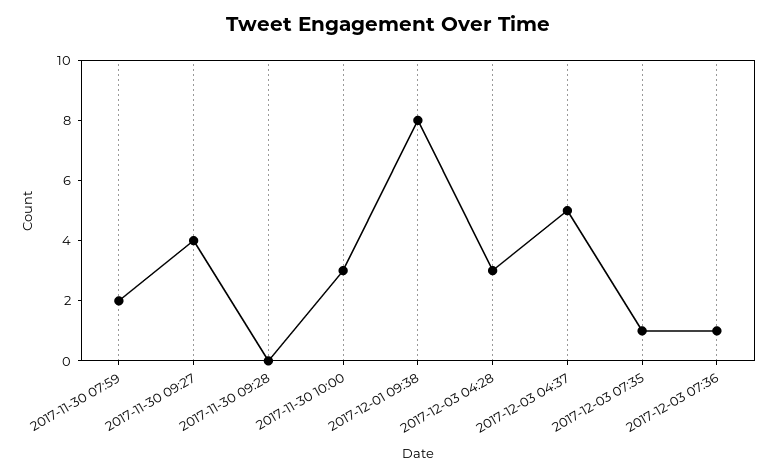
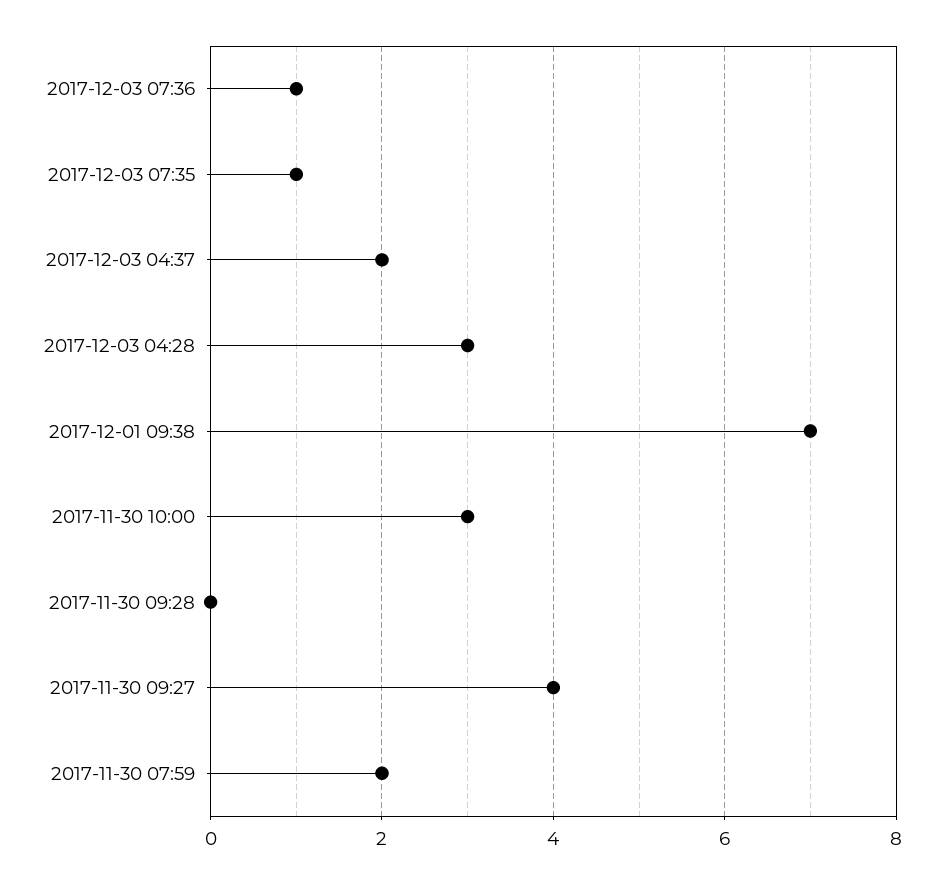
2017-12-01 09:38: 8 -> 7
2017-12-03 04:37: 5 -> 2

